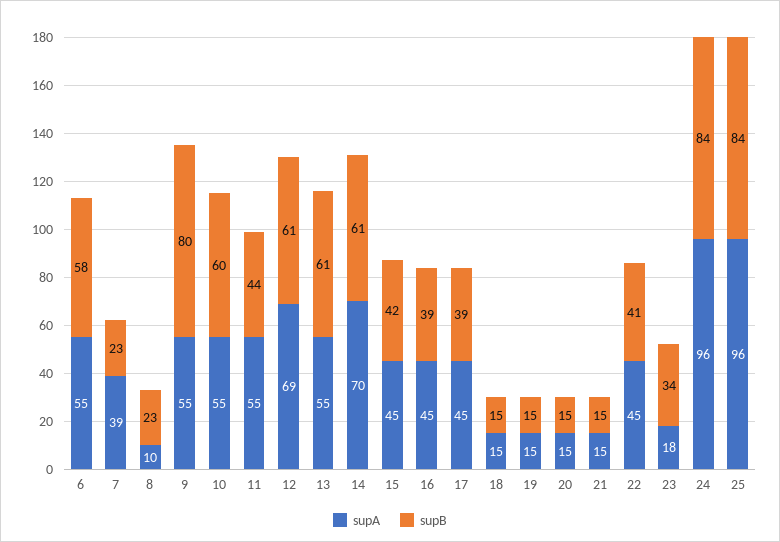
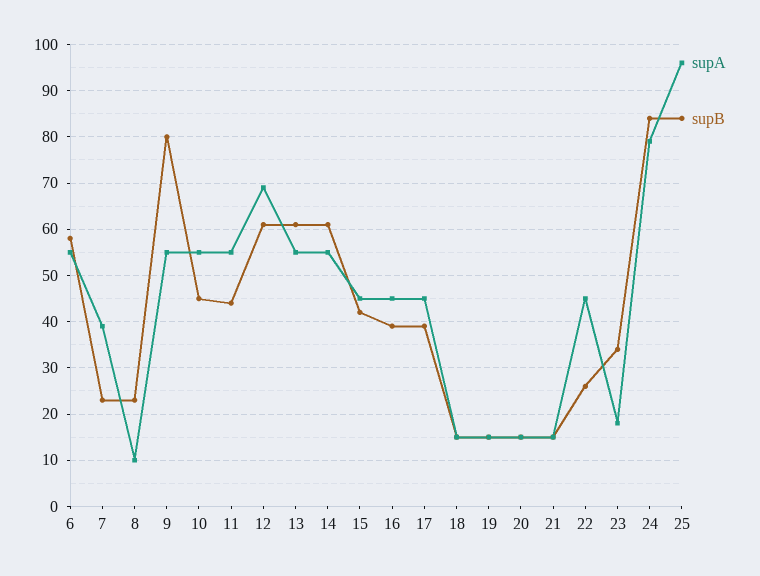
supB, 10: 60 -> 45
supA, 14: 70 -> 55
supB, 22: 41 -> 25
supA, 24: 96 -> 80

